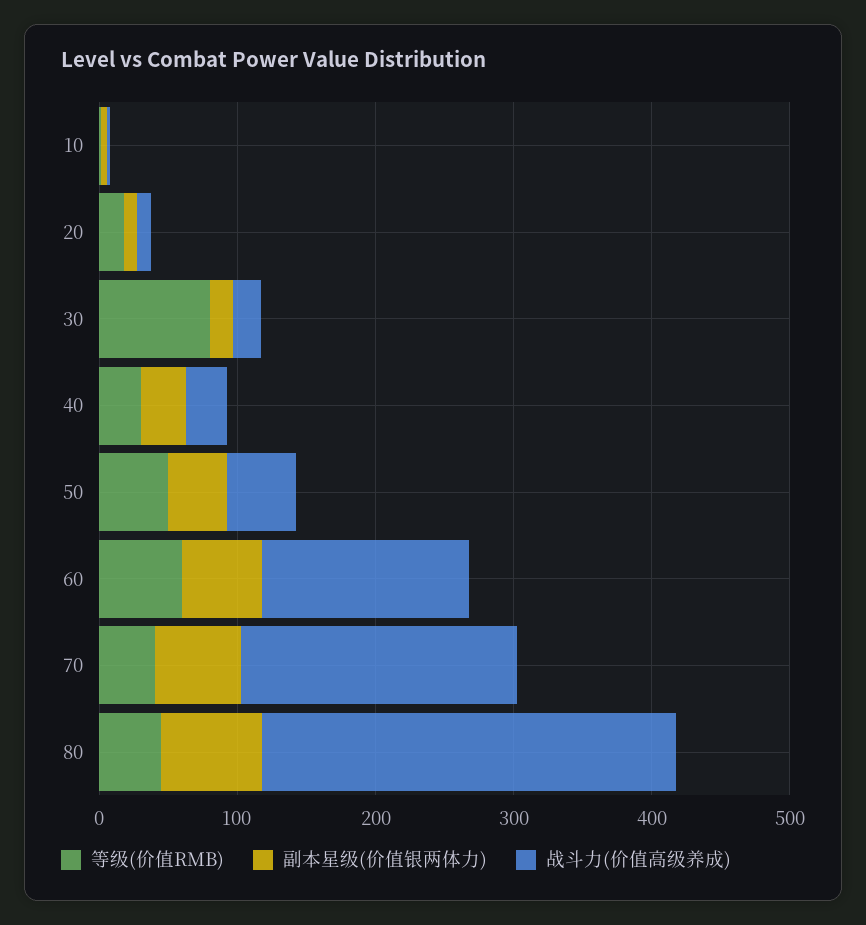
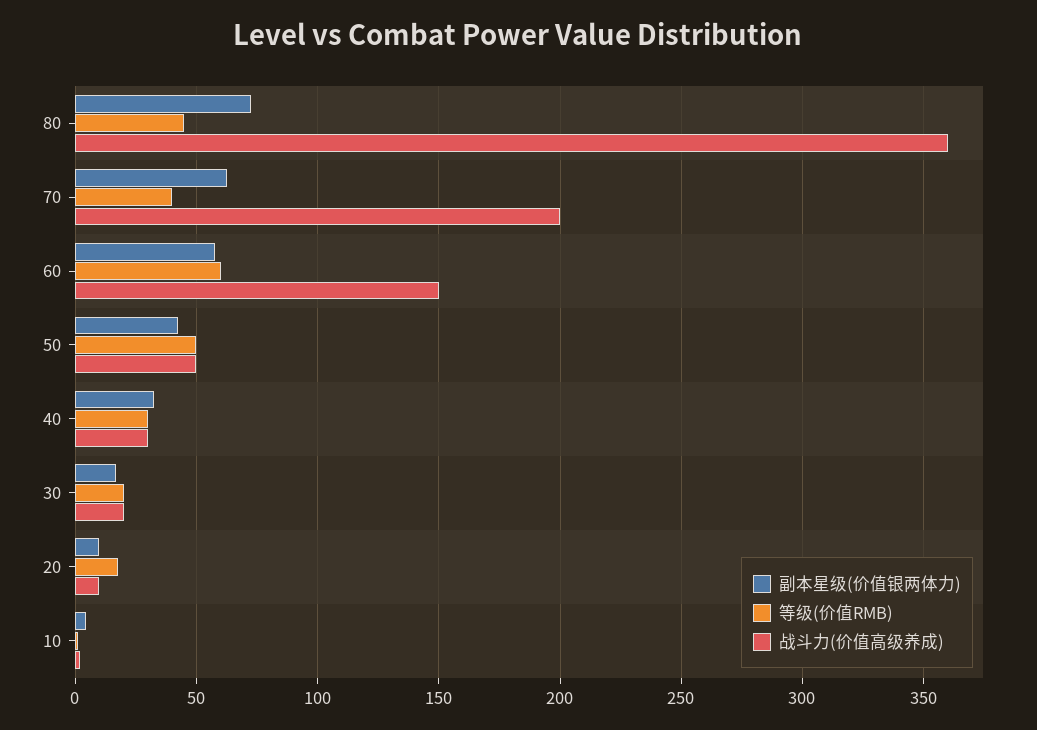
等级(价值RMB), 30: 80 -> 20
战斗力(价值高级养成), 80: 300 -> 360

